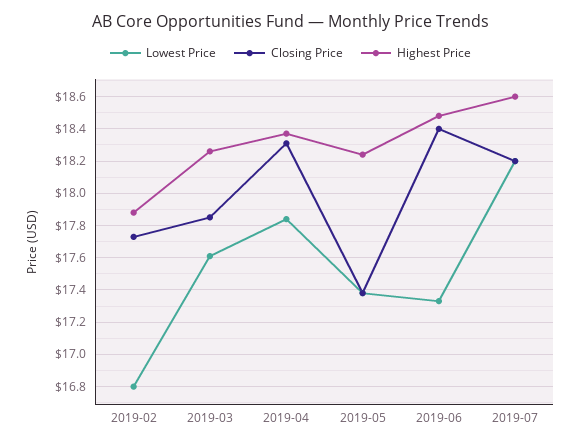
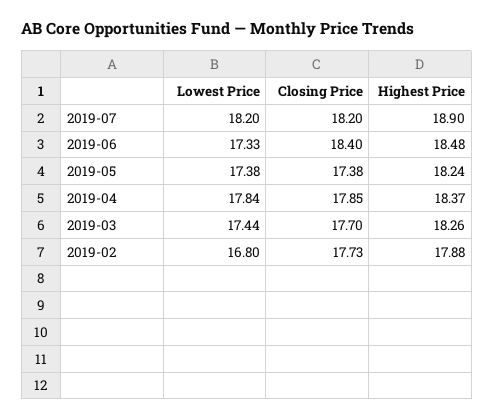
Lowest Price, 2019-03: 17.6 -> 17.44
Closing Price, 2019-03: 17.85 -> 17.7
Closing Price, 2019-04: 18.3 -> 17.85
Highest Price, 2019-07: 18.6 -> 18.9

